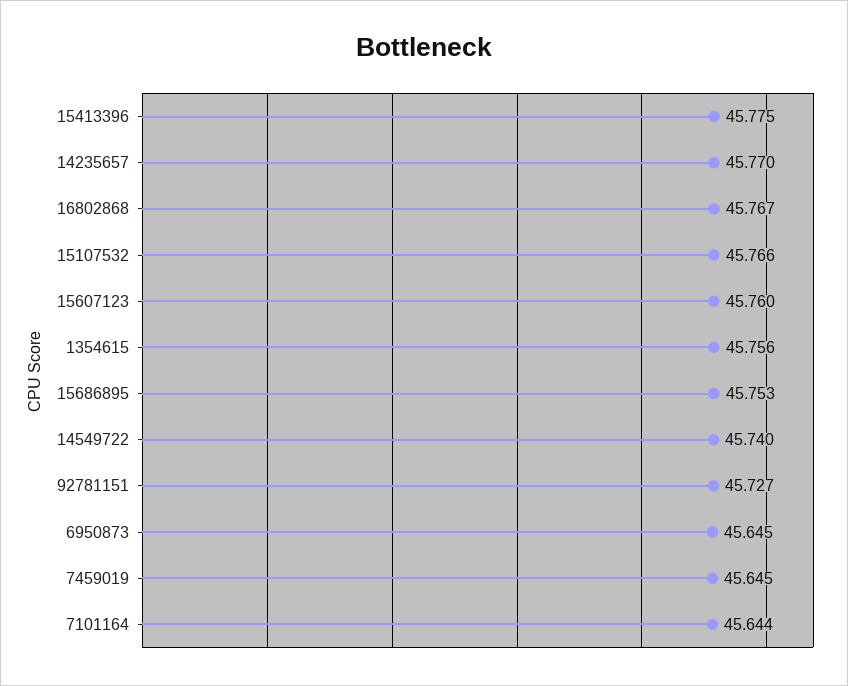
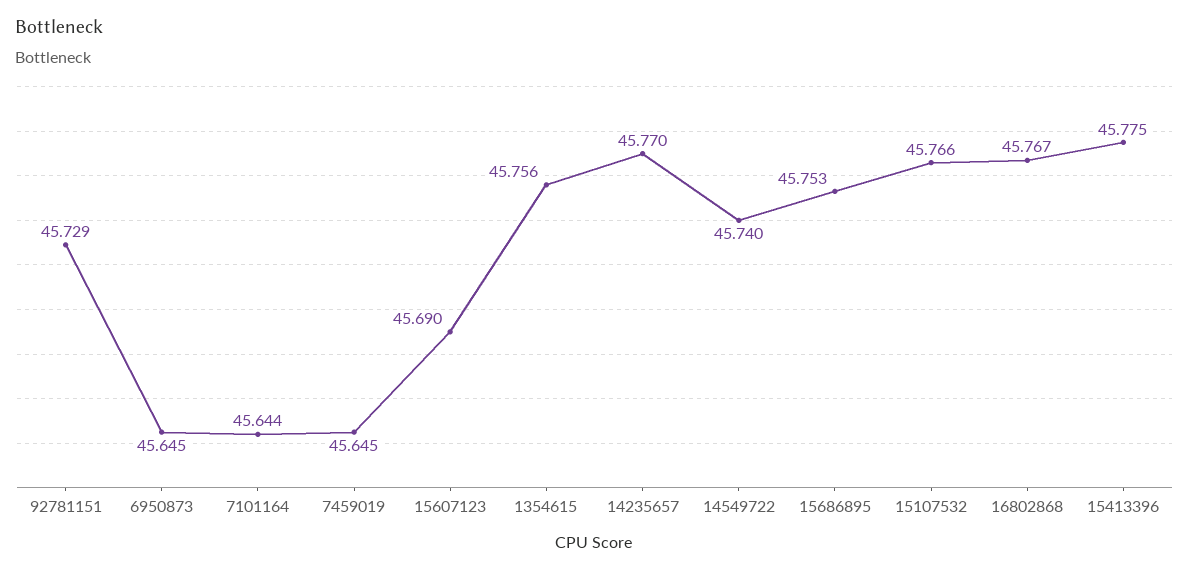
15607123: 45.76 -> 45.69
92781151: 45.727 -> 45.729

